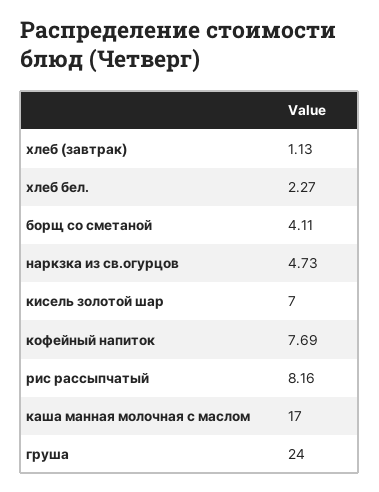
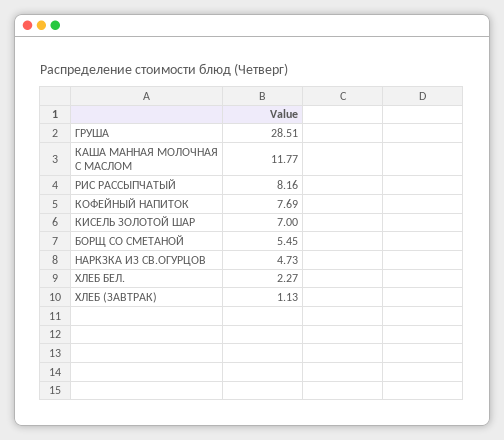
борщ со сметаной: 4.11 -> 5.45
каша манная молочная с маслом: 17 -> 11.77
груша: 24 -> 28.51

